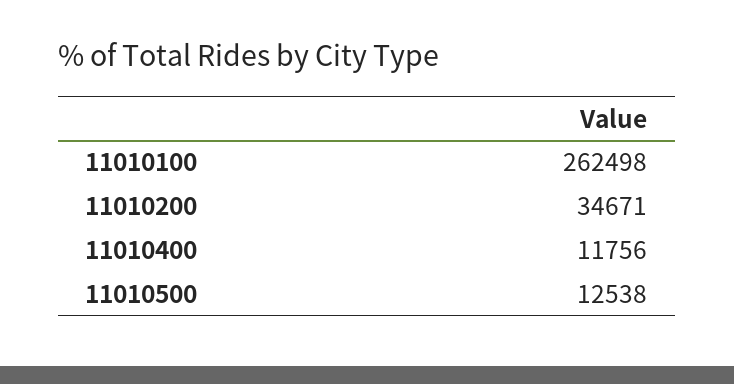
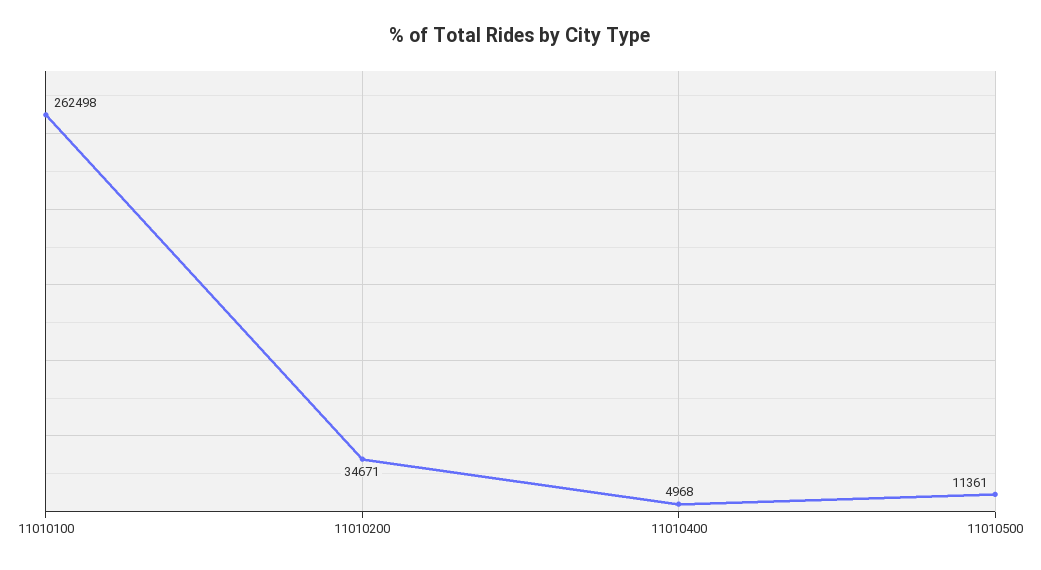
11010400: 11756 -> 4968
11010500: 12538 -> 11361

